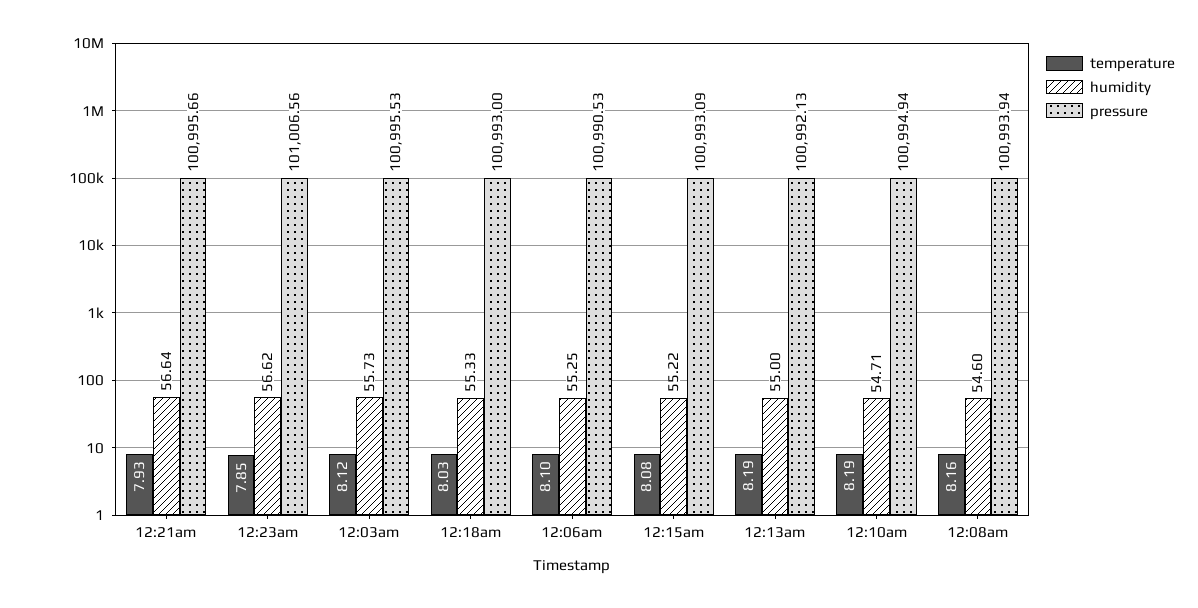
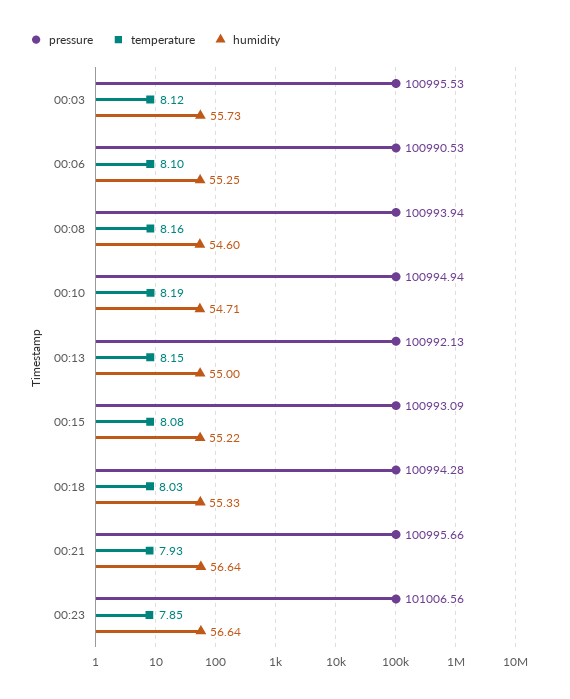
humidity, 12:23am: 56.62 -> 56.64
pressure, 12:18am: 100993 -> 100994.28
temperature, 12:13am: 8.19 -> 8.15

